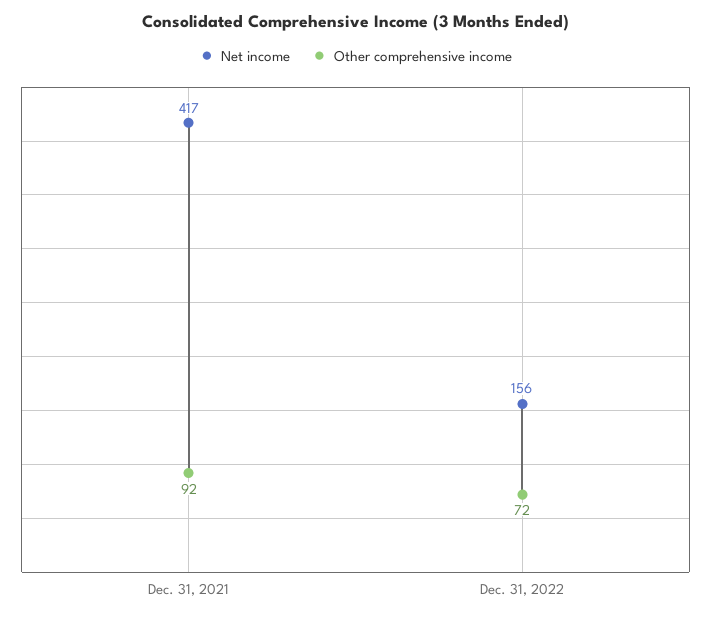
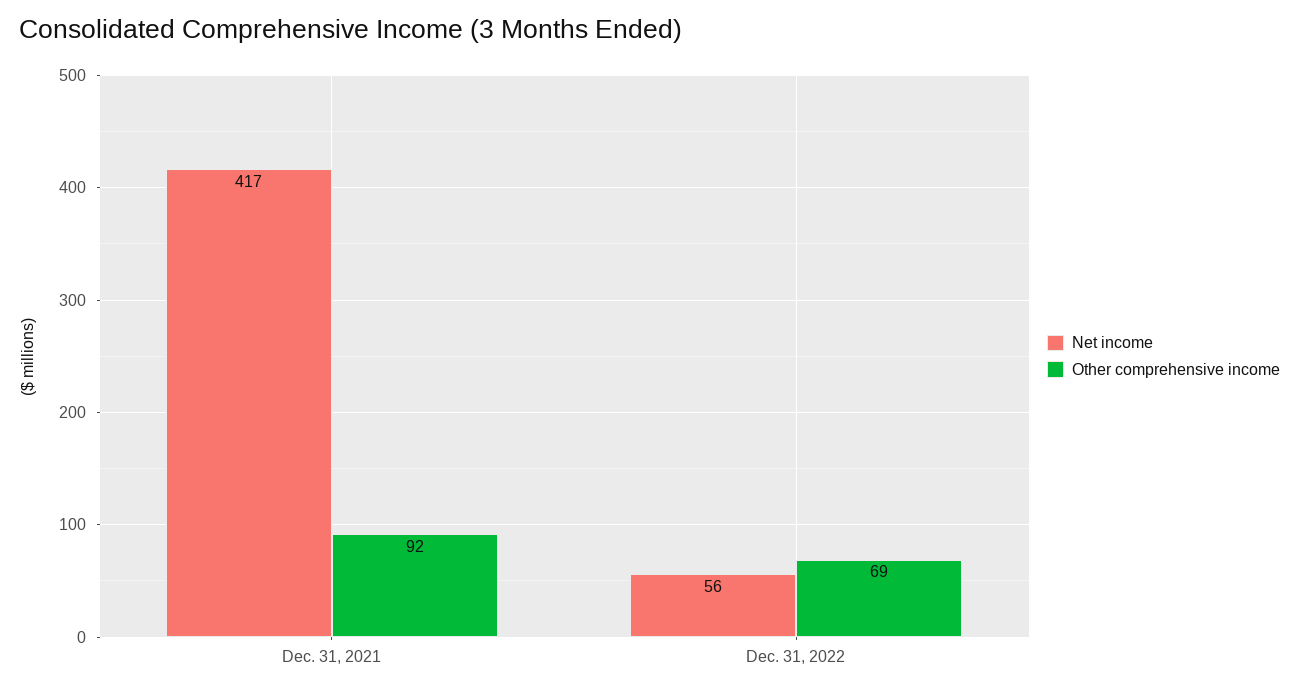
Net income, Dec. 31, 2022: 156 -> 56
Other comprehensive income, Dec. 31, 2022: 72 -> 69

